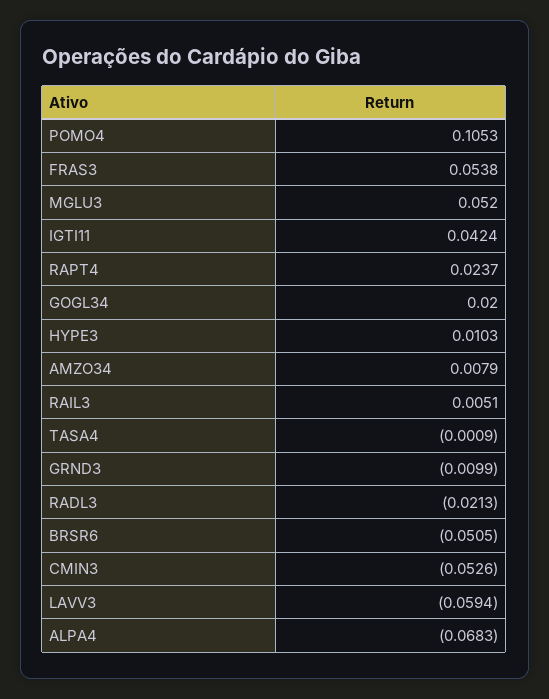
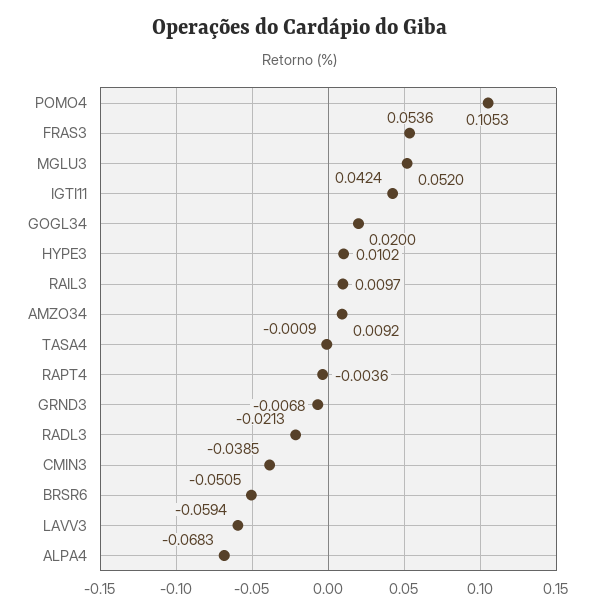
FRAS3: 0.0538 -> 0.0536
RAPT4: 0.0237 -> -0.0036
HYPE3: 0.0103 -> 0.0102
AMZO34: 0.0079 -> 0.0092
RAIL3: 0.0051 -> 0.0097
GRND3: -0.0099 -> -0.0068
CMIN3: -0.0526 -> -0.0385

